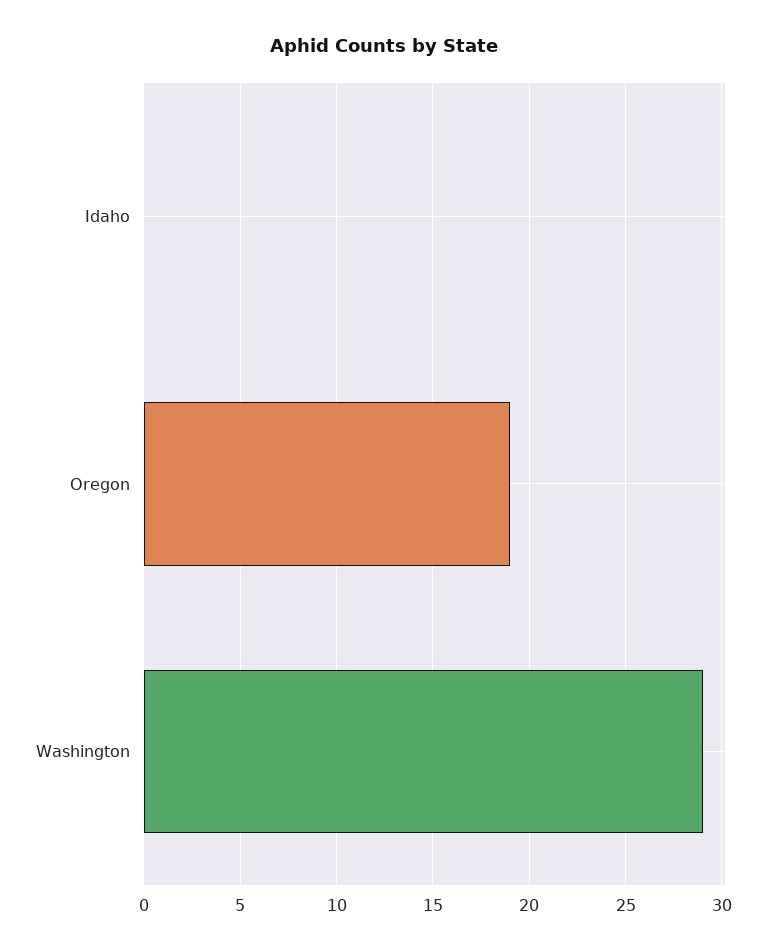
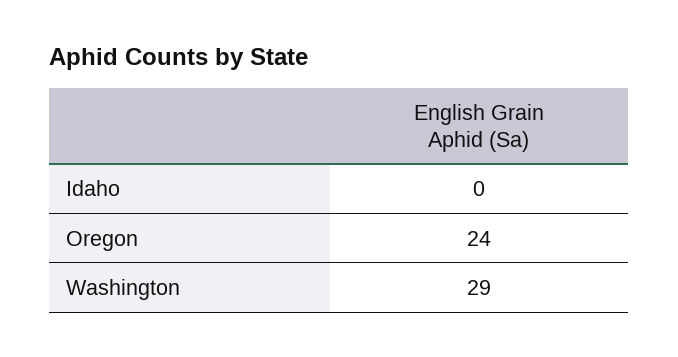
Oregon: 19 -> 24

